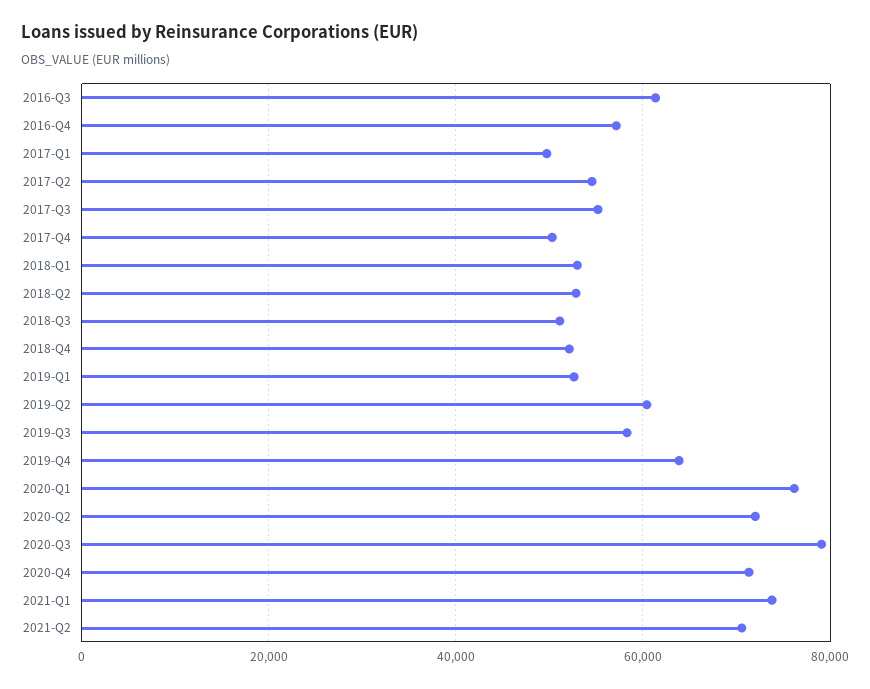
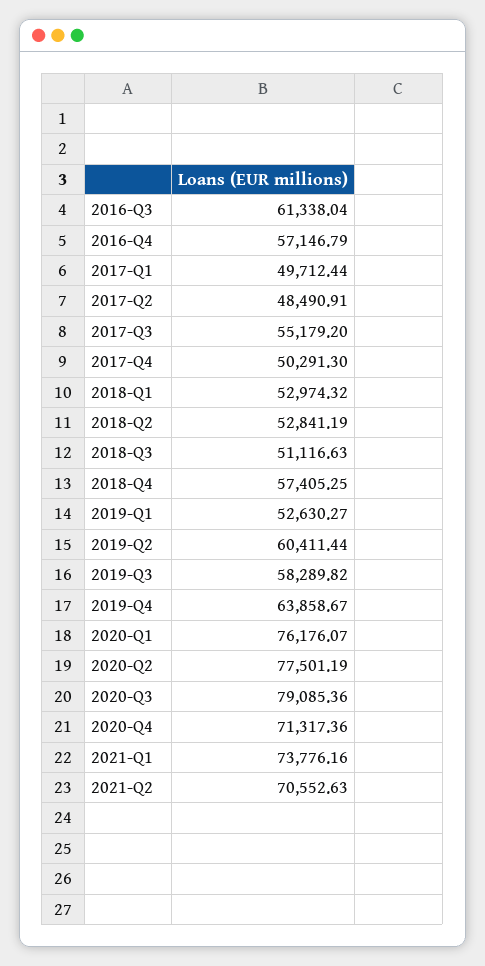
2017-Q2: 54000 -> 48490.91
2018-Q4: 52000 -> 57405.25
2020-Q2: 72000 -> 77501.19

